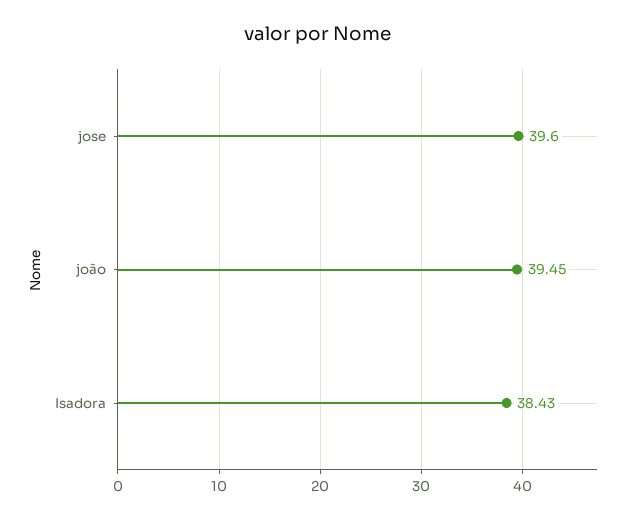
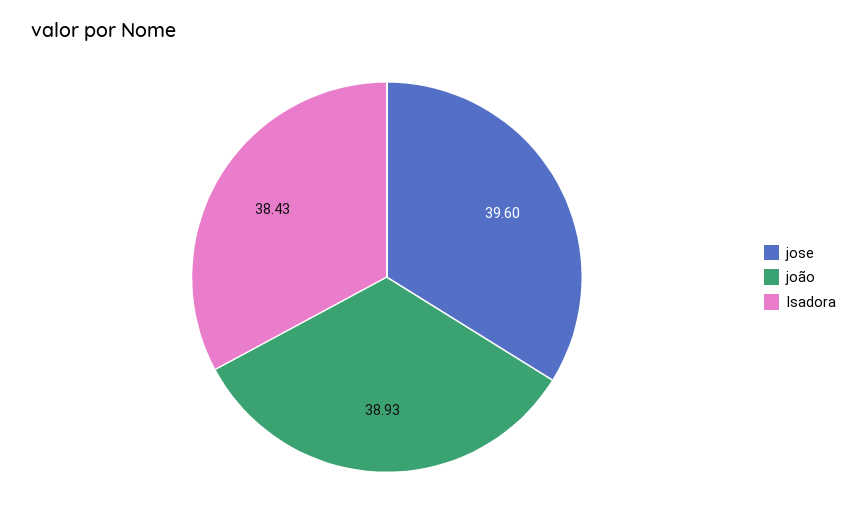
joão: 39.45 -> 38.93

